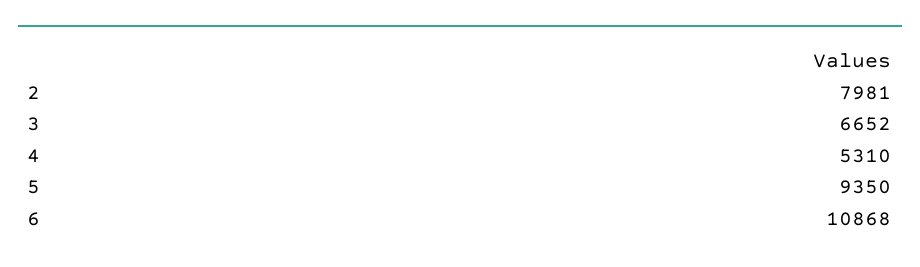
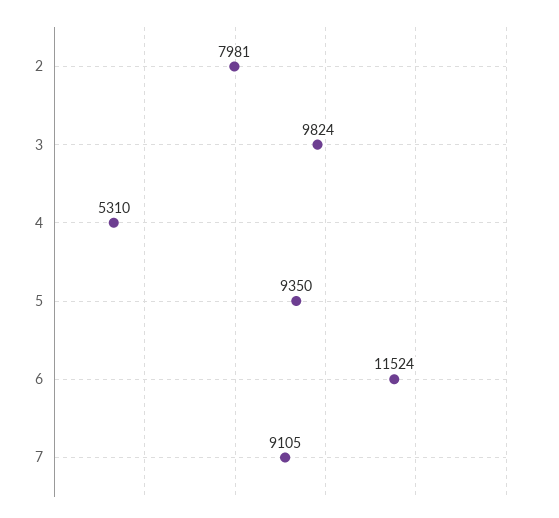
3: 6652 -> 9824
6: 10868 -> 11524
7: none -> 9105

